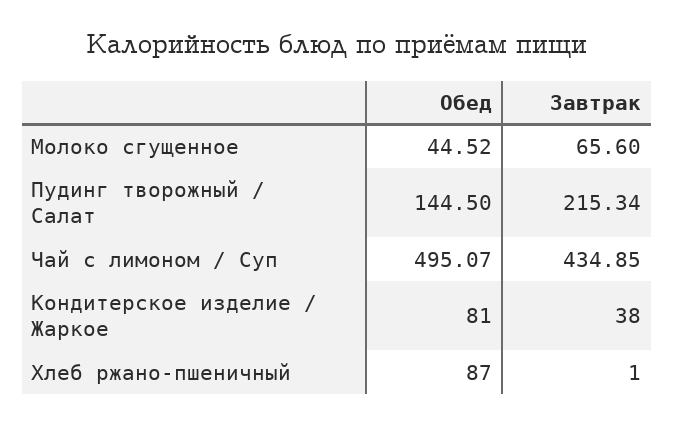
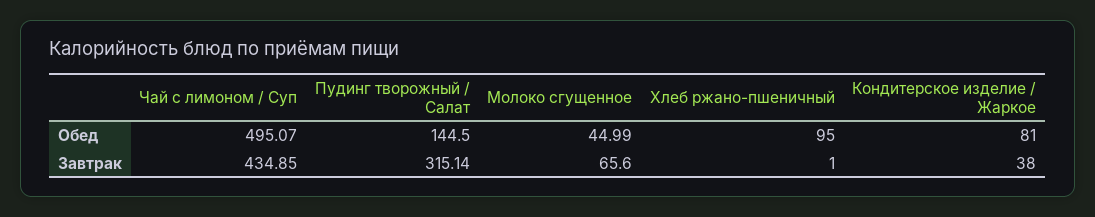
Обед, Молоко сгущенное: 44.52 -> 44.99
Завтрак, Пудинг творожный / Салат: 215.34 -> 315.14
Обед, Хлеб ржано-пшеничный: 87 -> 95

